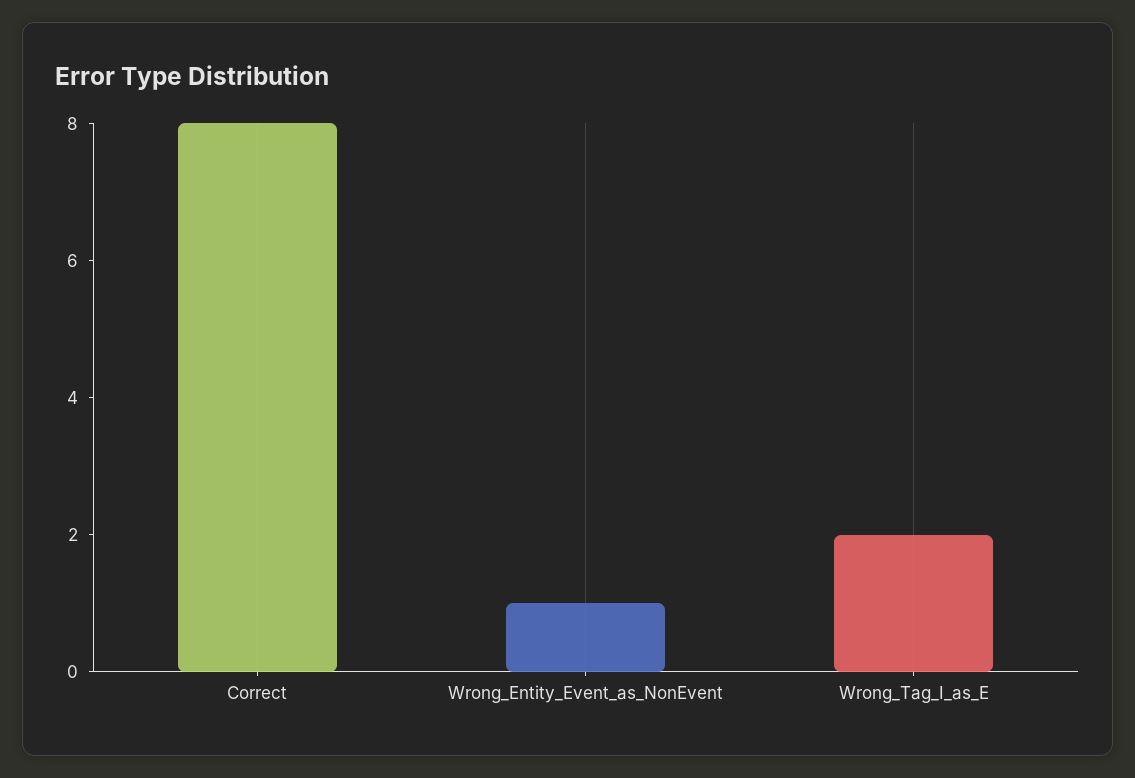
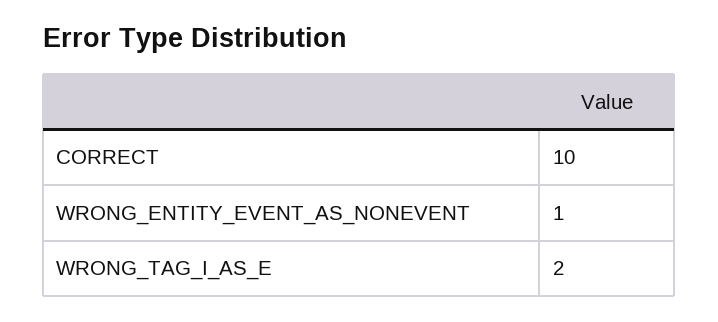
Correct: 8 -> 10

